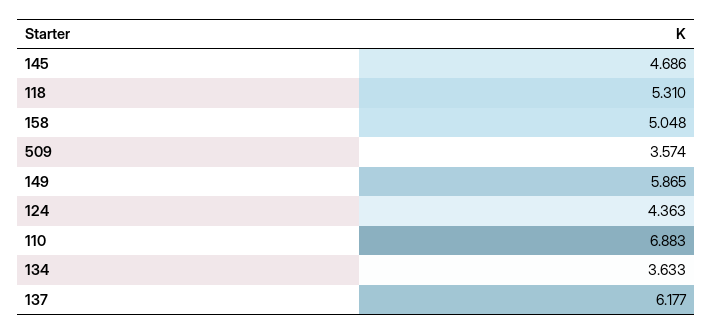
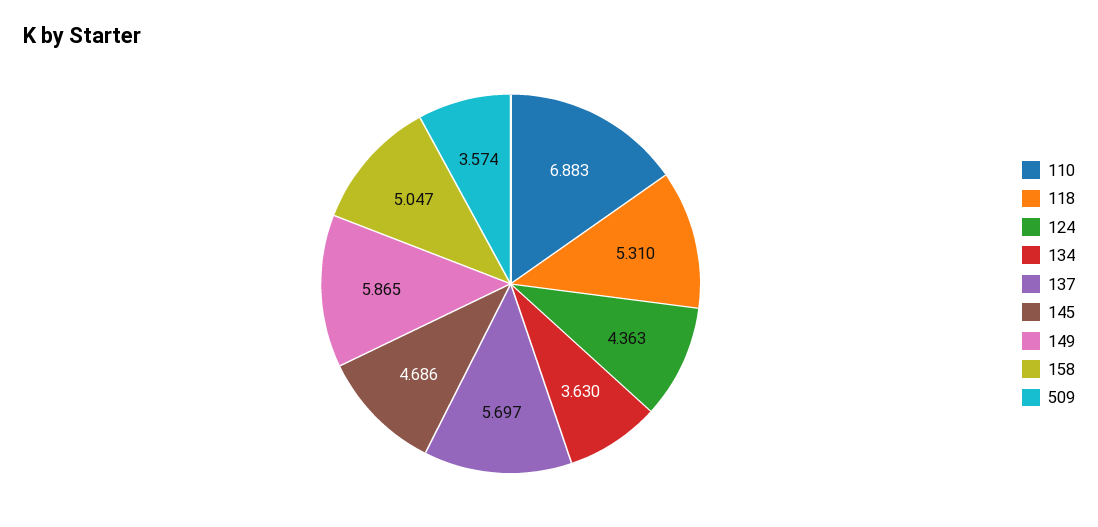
158: 5.048 -> 5.047
134: 3.633 -> 3.63
137: 6.177 -> 5.697

